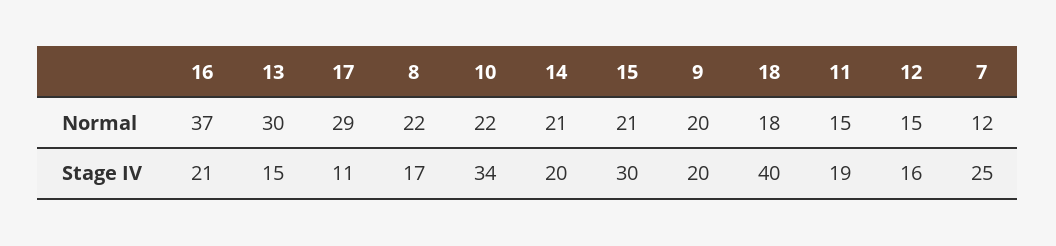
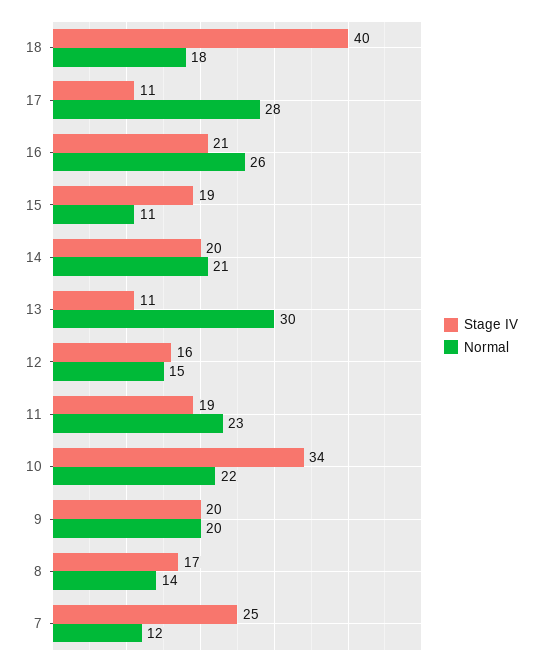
Normal, 16: 37 -> 26
Normal, 17: 29 -> 28
Normal, 8: 22 -> 14
Normal, 15: 21 -> 11
Normal, 11: 15 -> 23
Stage IV, 13: 15 -> 11
Stage IV, 15: 30 -> 19

